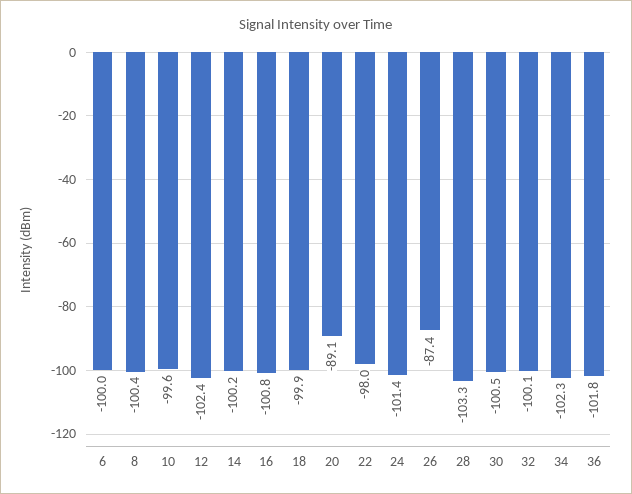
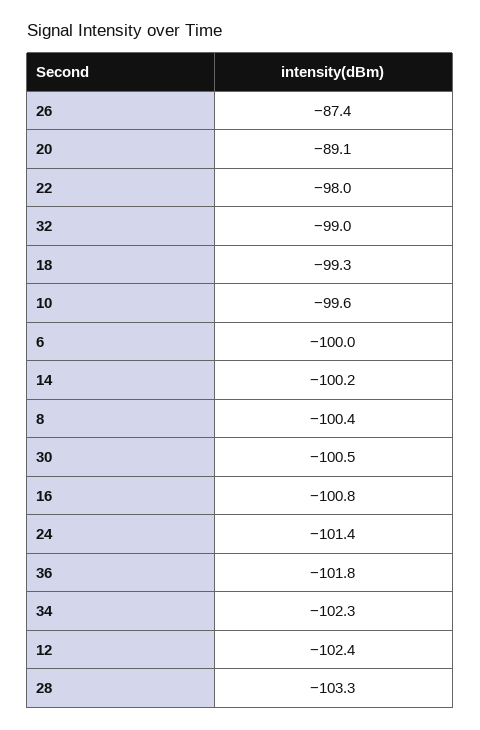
18: -99.9 -> -99.3
32: -100.1 -> -99

